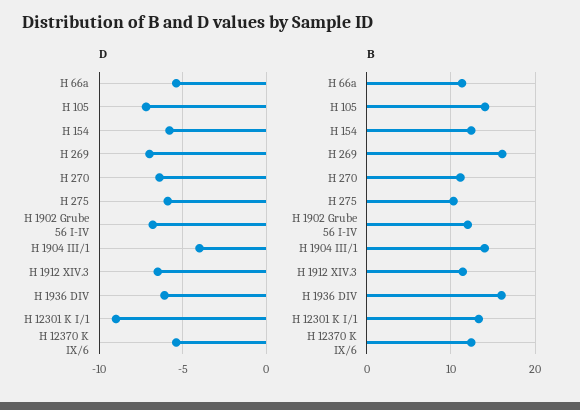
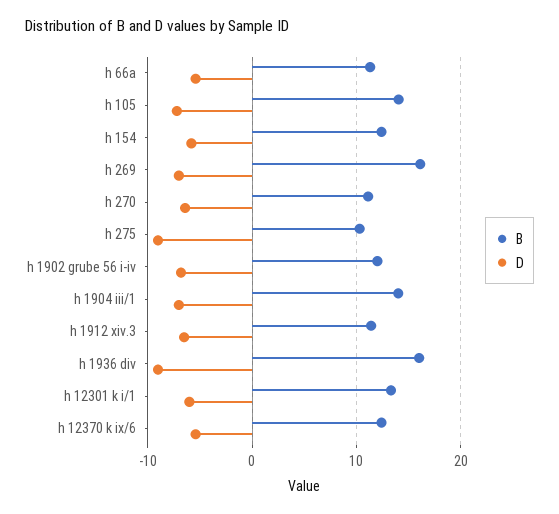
D, H 275: -6 -> -9
D, H 1904 III/1: -4 -> -7
D, H 1936 DIV: -6 -> -9
D, H 12301 K I/1: -9 -> -6

